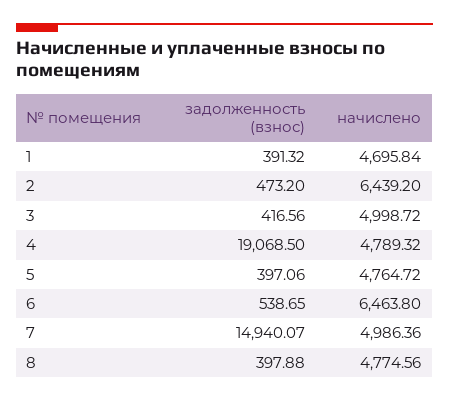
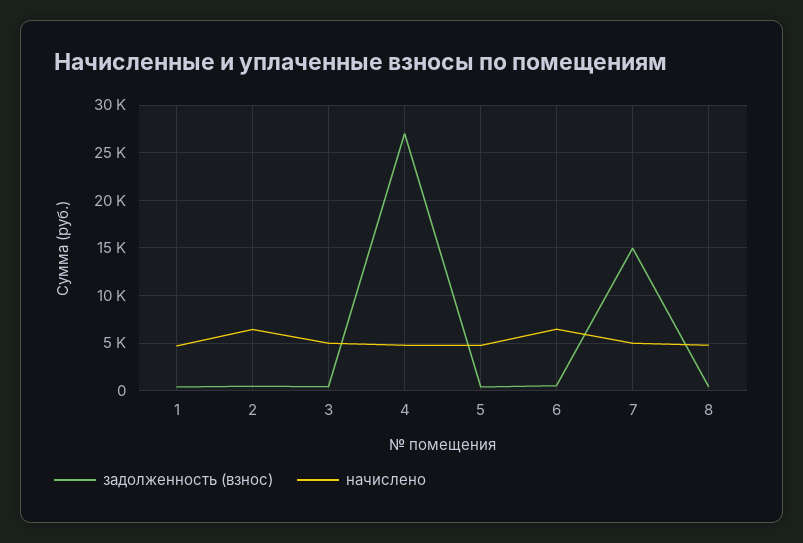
задолженность (взнос), 4: 19068.5 -> 27000

